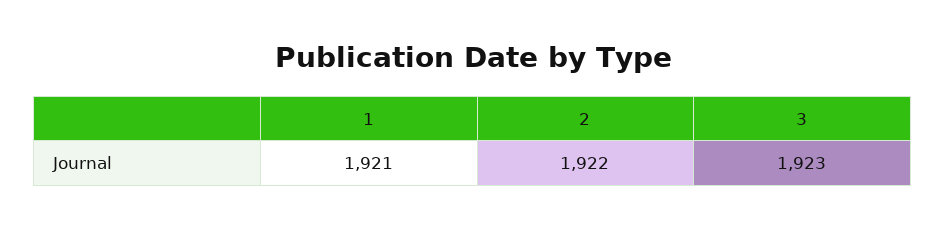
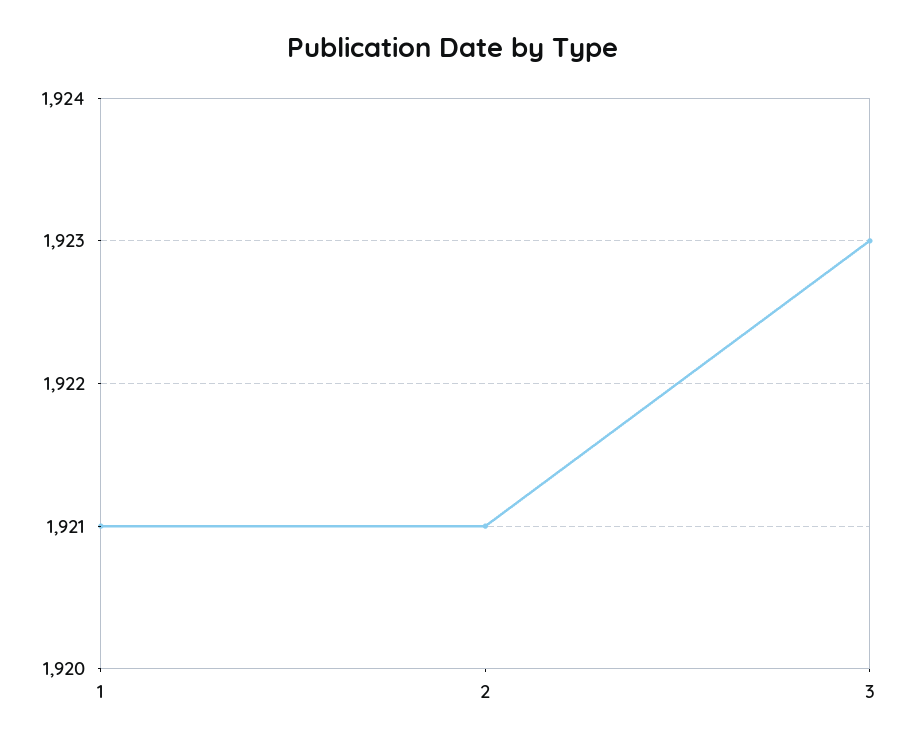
2: 1922 -> 1921

